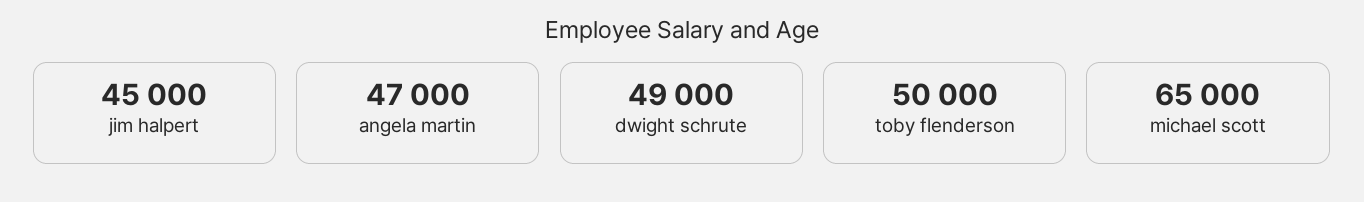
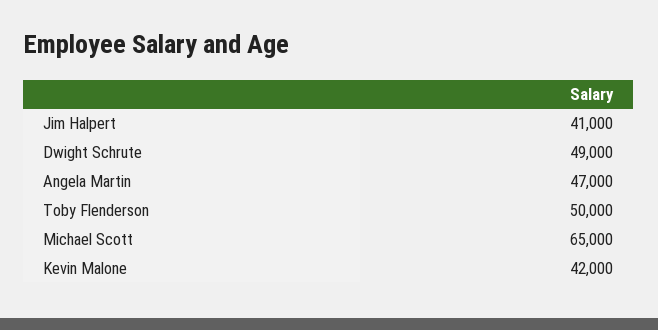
jim halpert: 45000 -> 41000
Kevin Malone: none -> 42000

